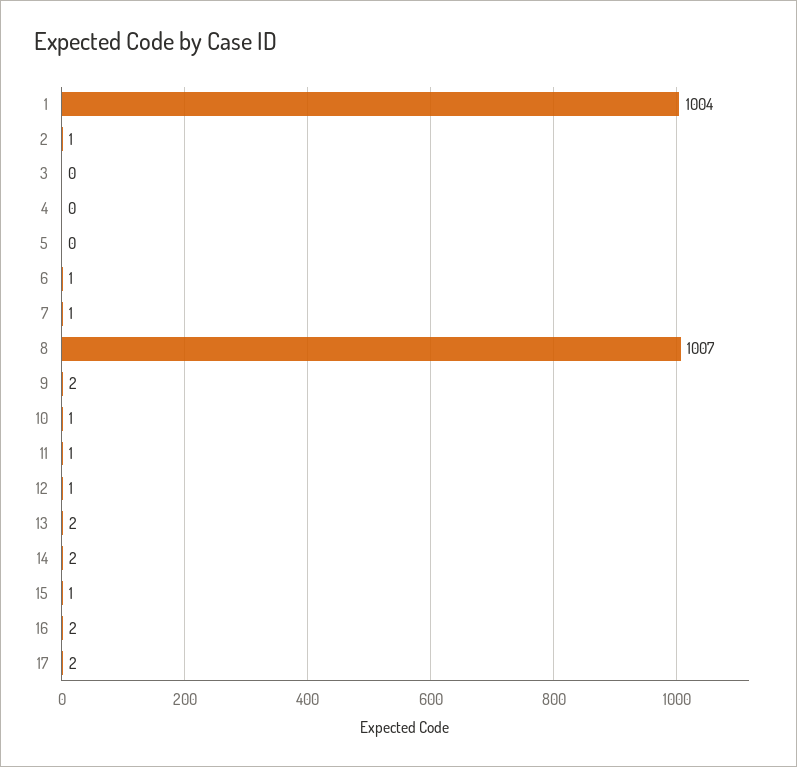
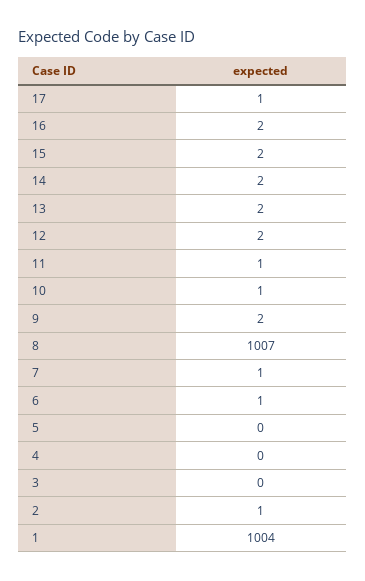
12: 1 -> 2
15: 1 -> 2
17: 2 -> 1

